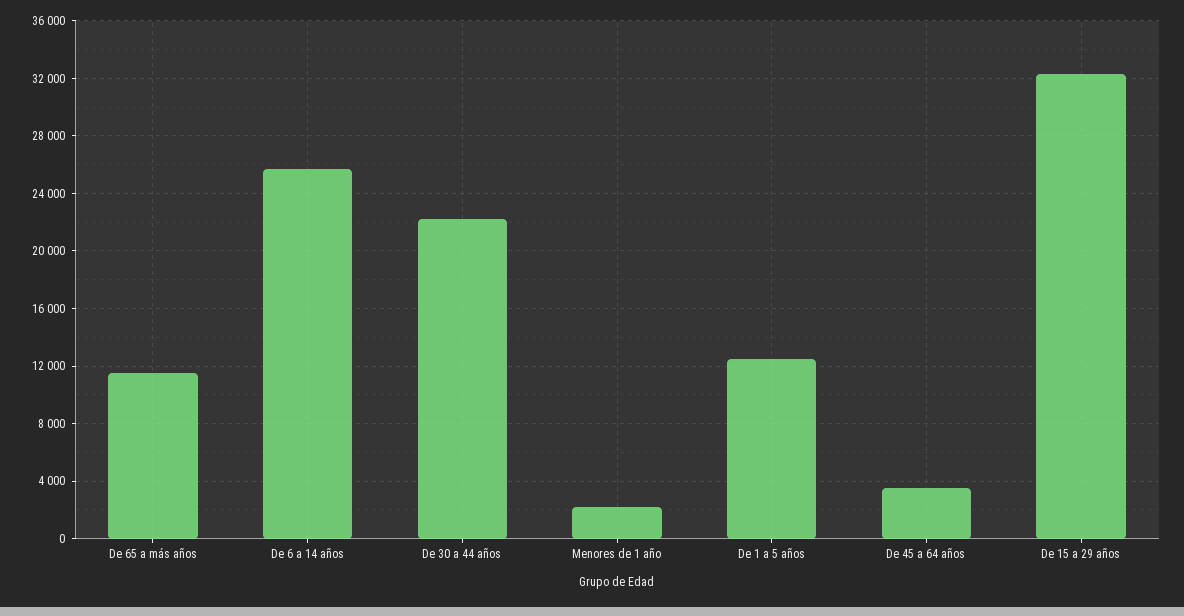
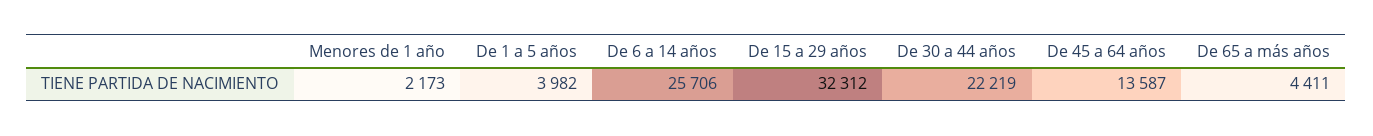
De 65 a más años: 11500 -> 4411
De 1 a 5 años: 12500 -> 3982
De 45 a 64 años: 3500 -> 13587

